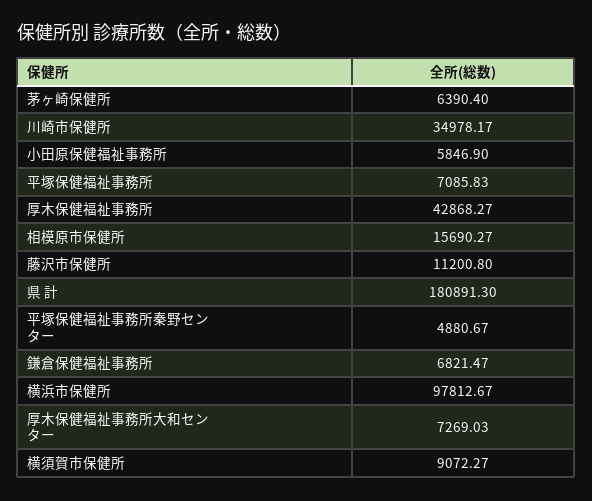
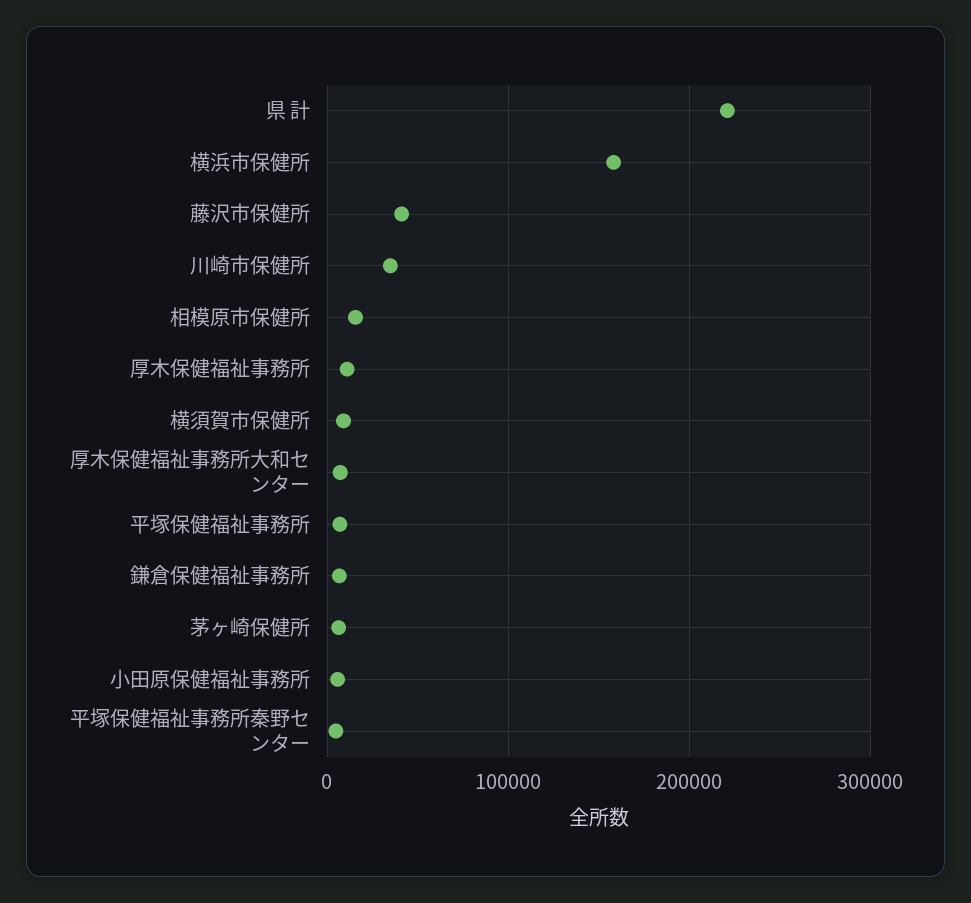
厚木保健福祉事務所: 42868.27 -> 10000
藤沢市保健所: 11200.8 -> 40000
県 計: 180891.3 -> 220000
横浜市保健所: 97812.67 -> 160000

